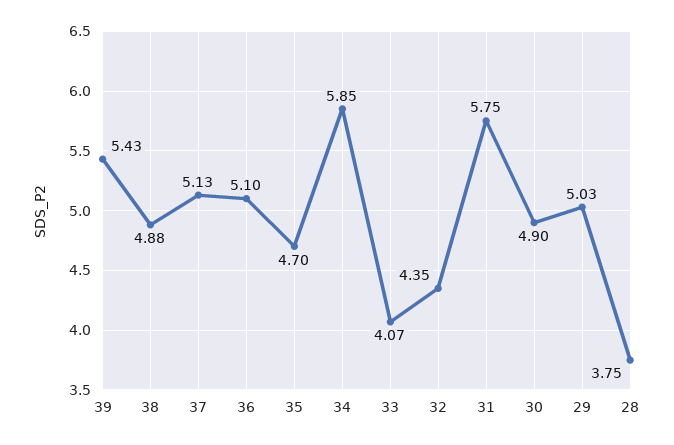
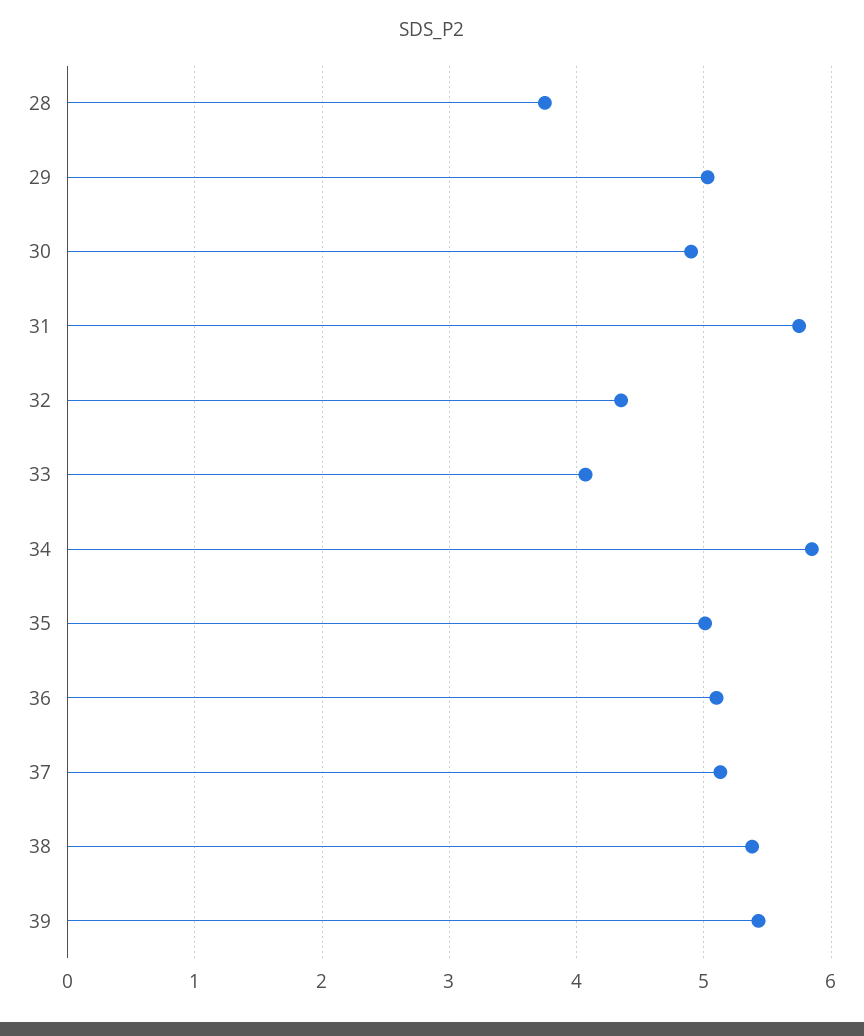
38: 4.88 -> 5.4
35: 4.7 -> 5

